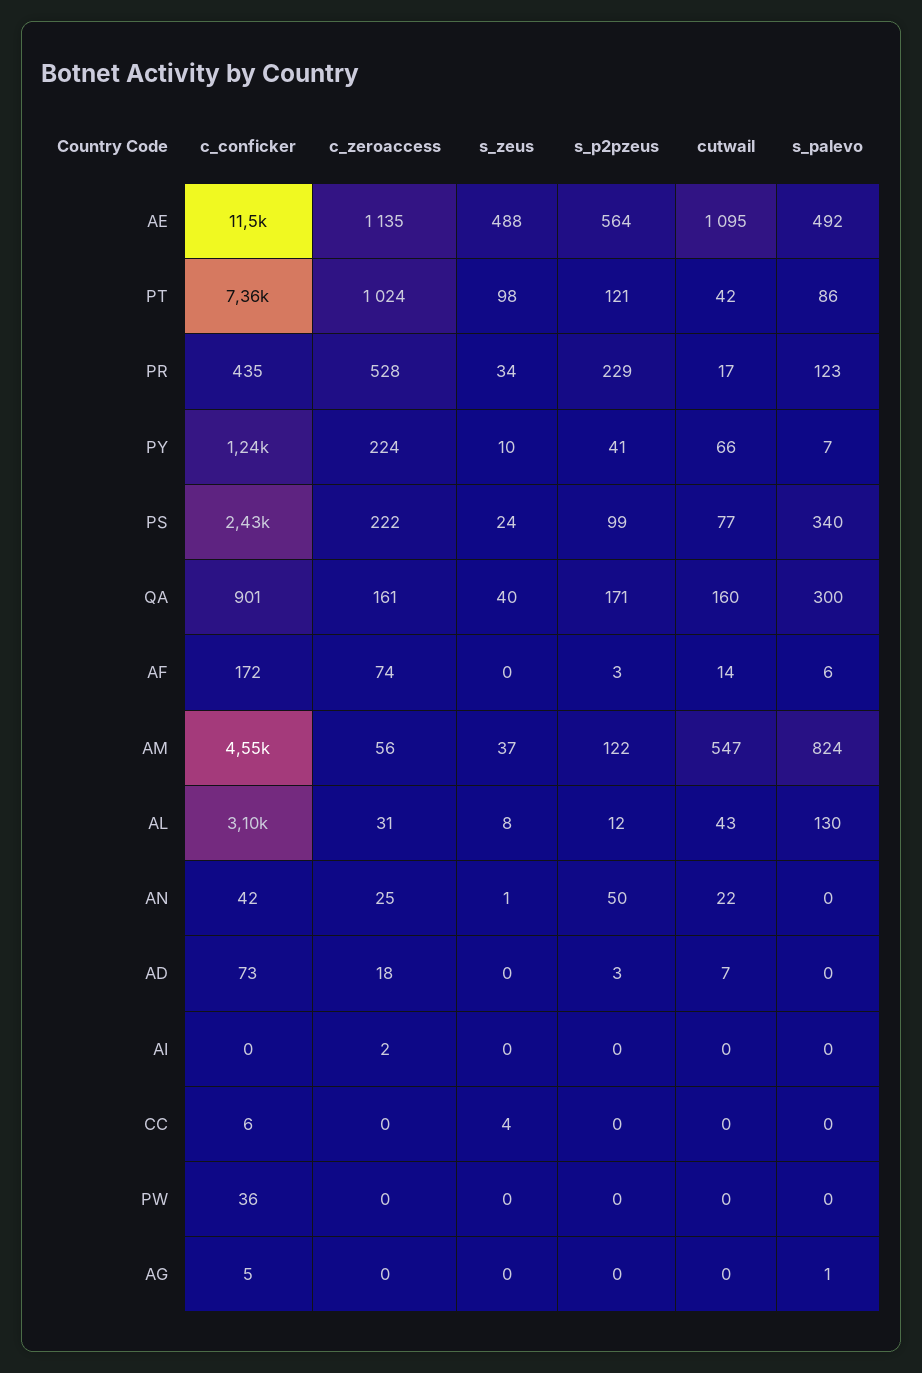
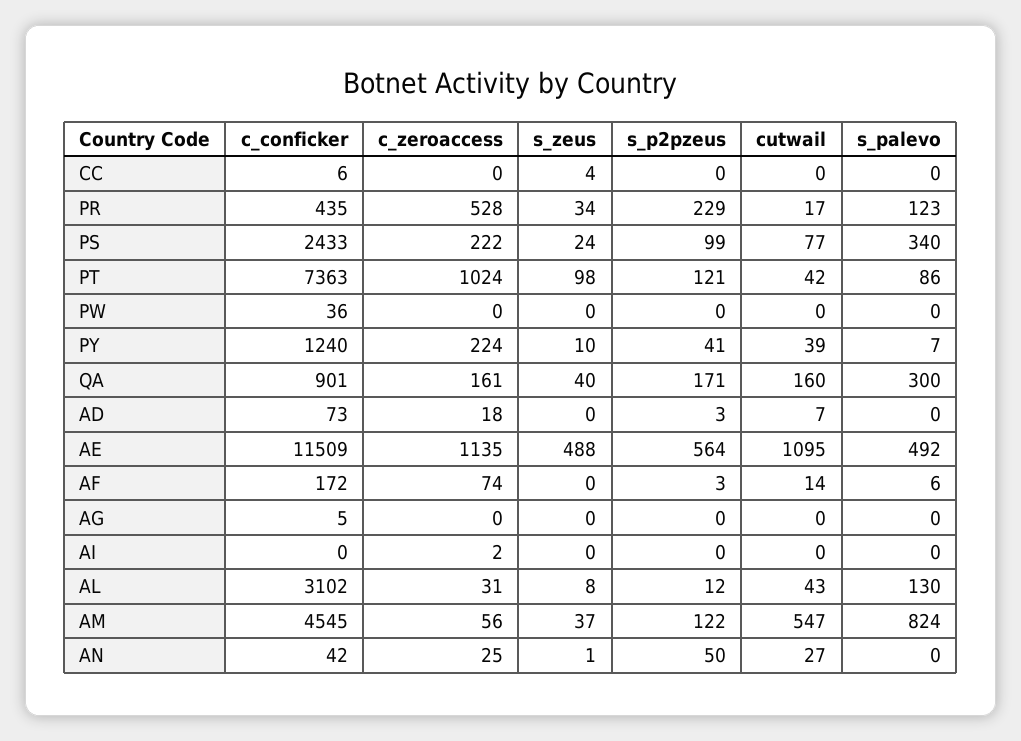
cutwail, PY: 66 -> 39
cutwail, AN: 22 -> 27
s_palevo, AG: 1 -> 0

